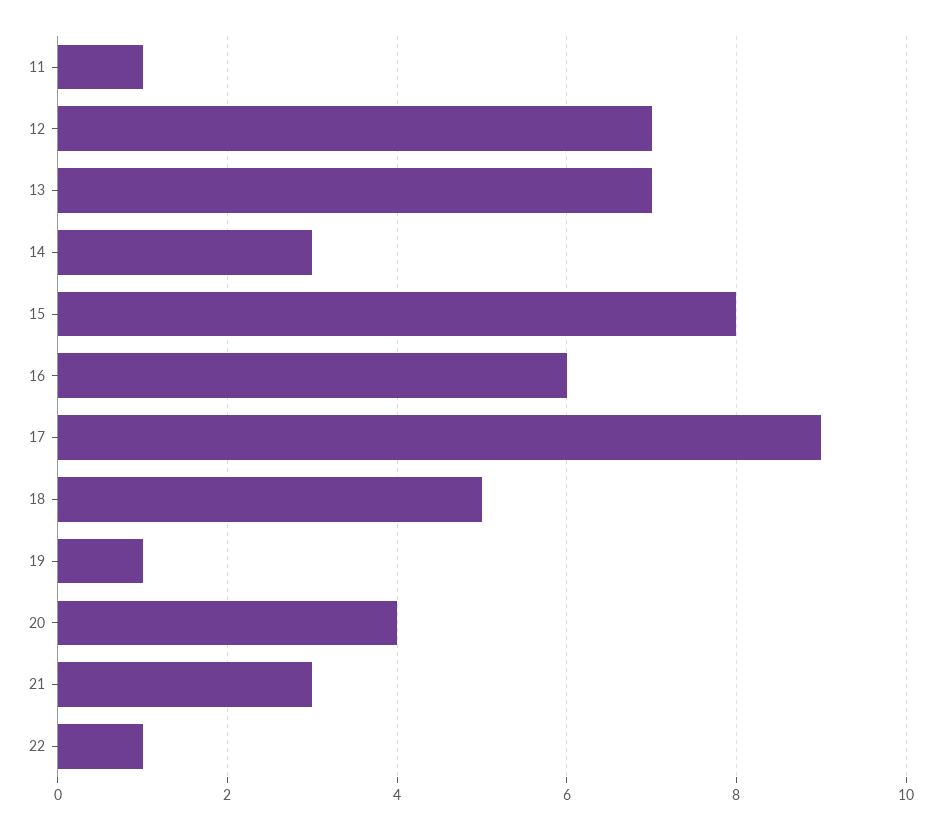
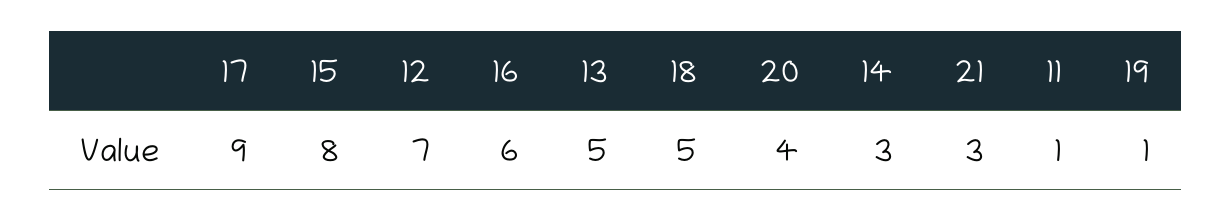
13: 7 -> 5
22: 1 -> none

